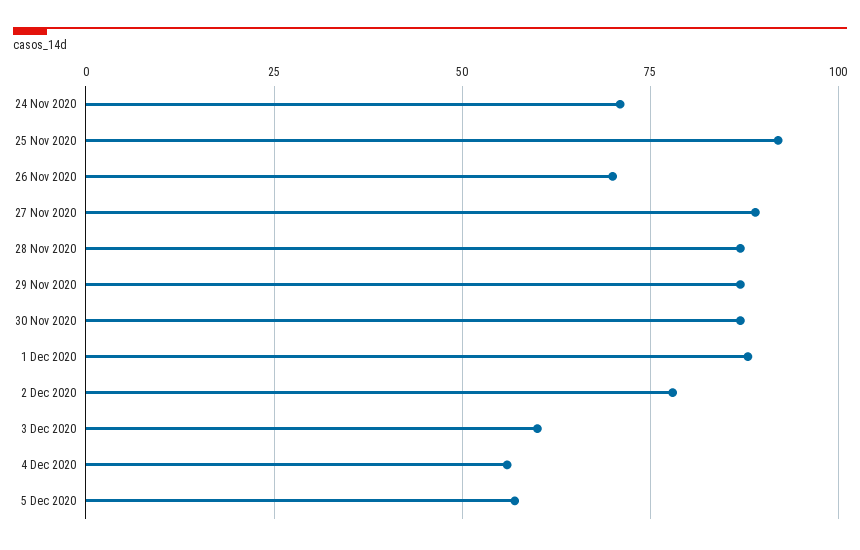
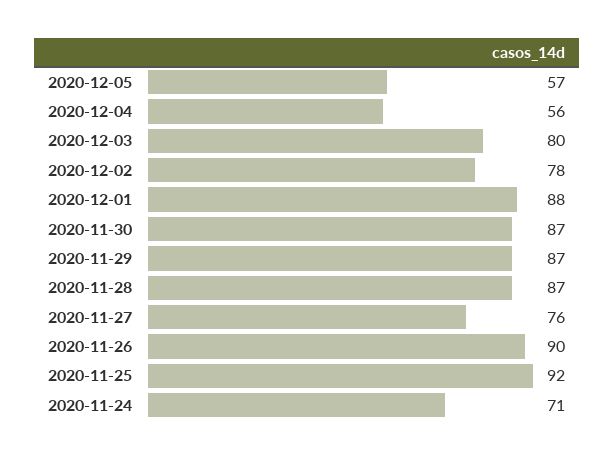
26 Nov 2020: 70 -> 90
27 Nov 2020: 90 -> 76
3 Dec 2020: 60 -> 80

